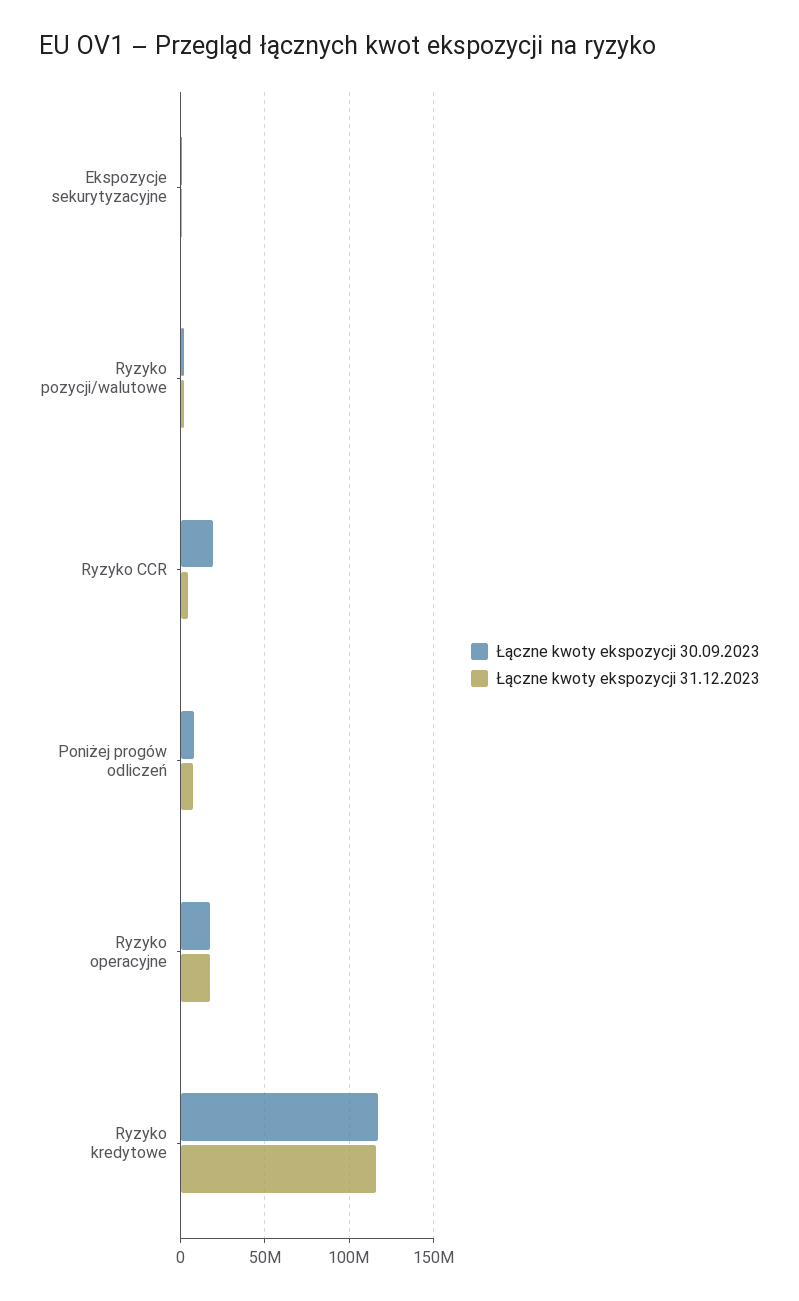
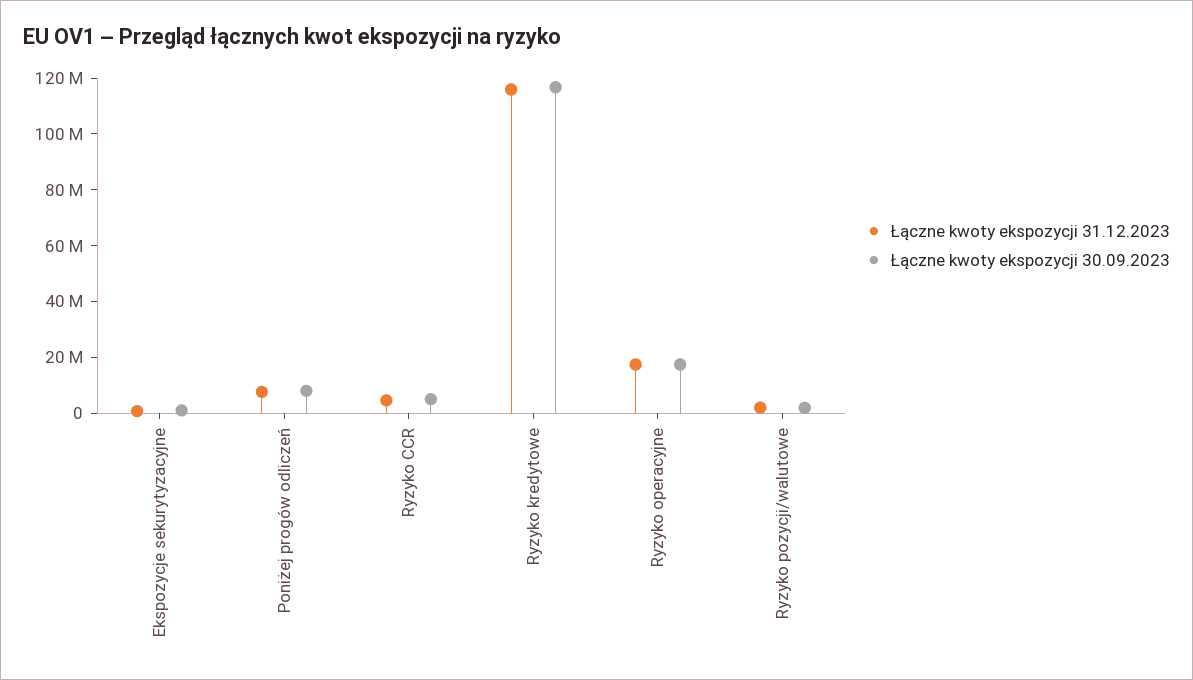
Łączne kwoty ekspozycji 30.09.2023, Ryzyko CCR: 20000000 -> 5000000

